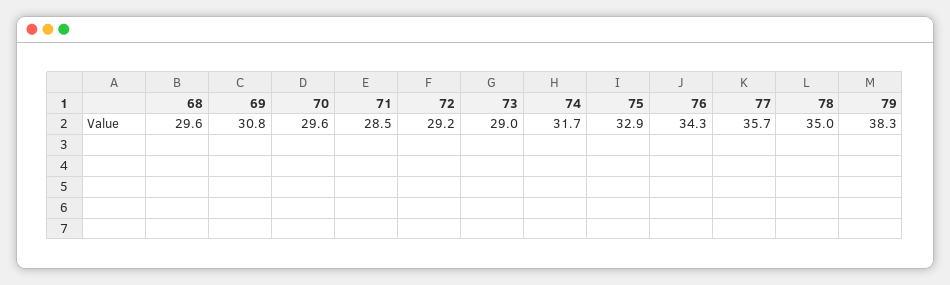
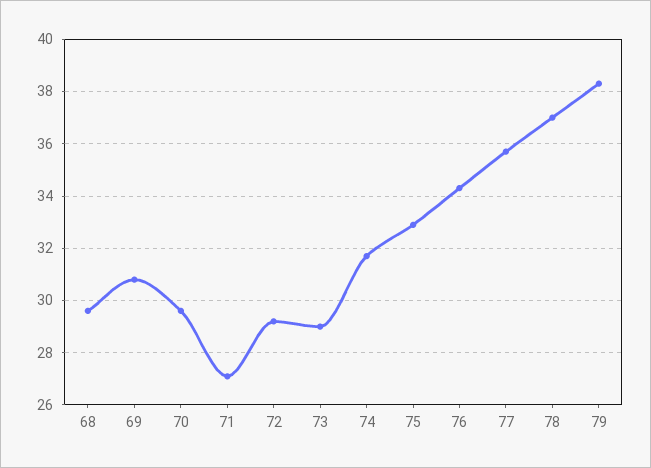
71: 28.5 -> 27
78: 35 -> 37

